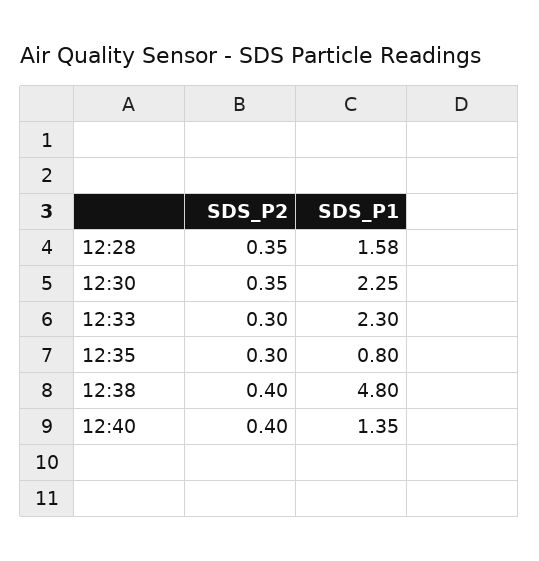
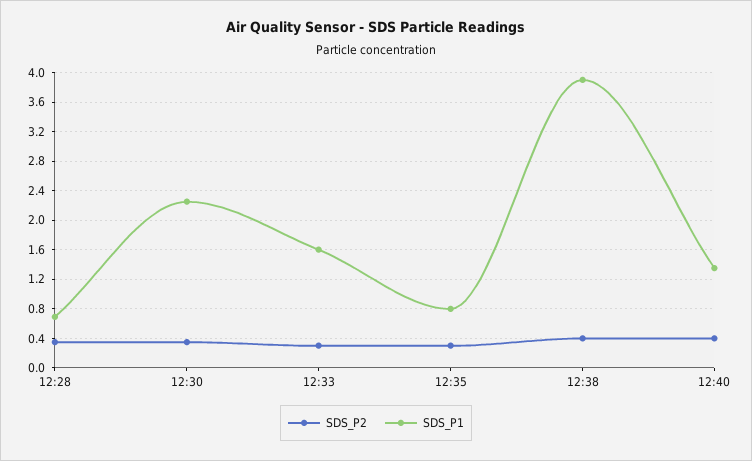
SDS_P1, 12:28: 1.58 -> 0.7
SDS_P1, 12:33: 2.3 -> 1.6
SDS_P1, 12:38: 4.8 -> 3.9

